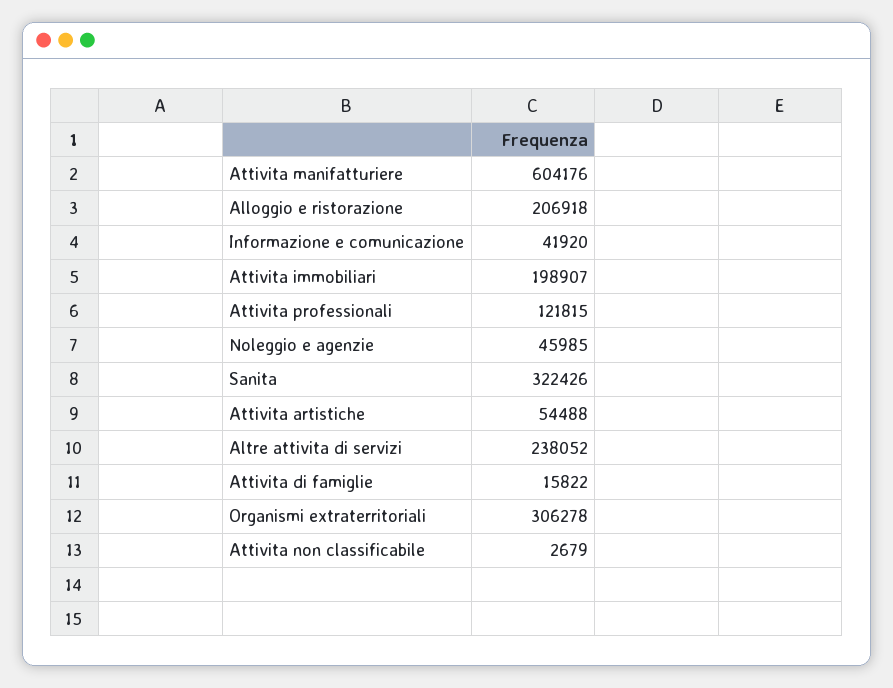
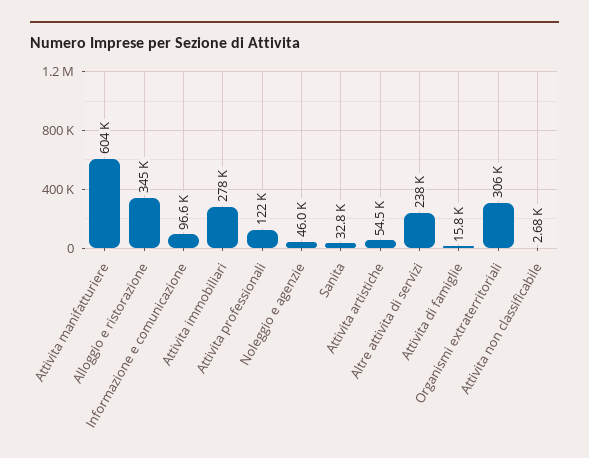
Alloggio e ristorazione: 206918 -> 345000
Informazione e comunicazione: 41920 -> 96600
Attivita immobiliari: 198907 -> 278000
Sanita: 322426 -> 32800

